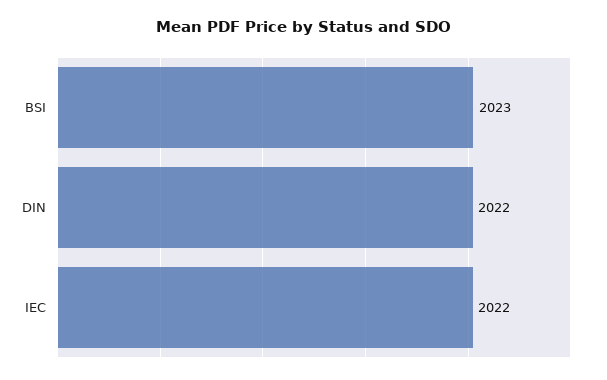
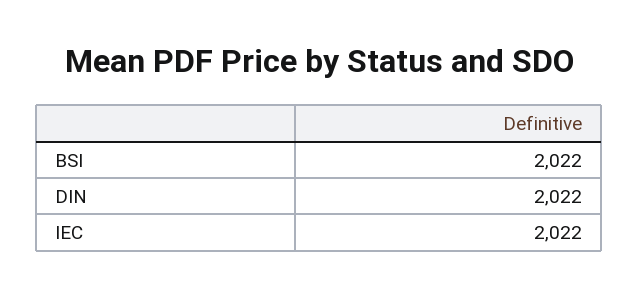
BSI: 2023 -> 2022

